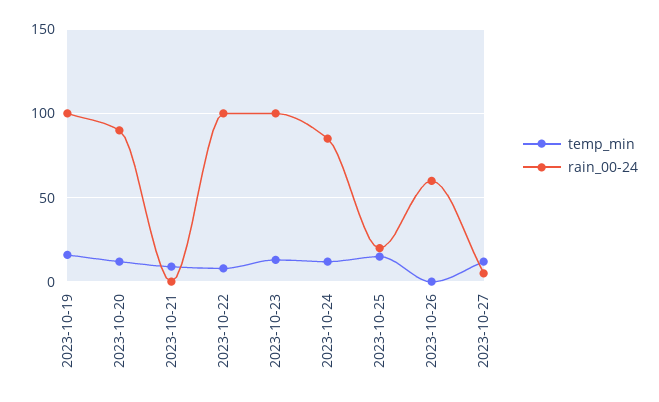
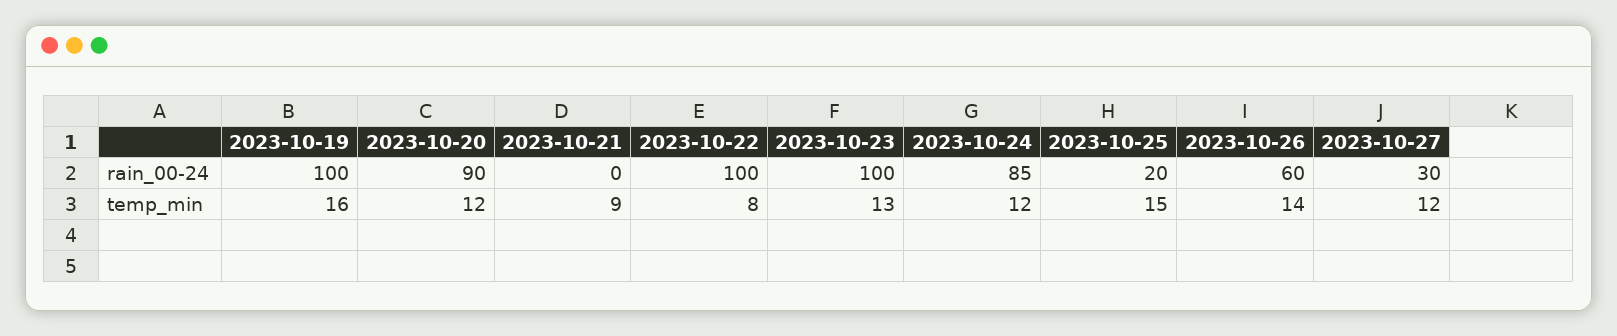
temp_min, 2023-10-26: 0 -> 14
rain_00-24, 2023-10-27: 5 -> 30

